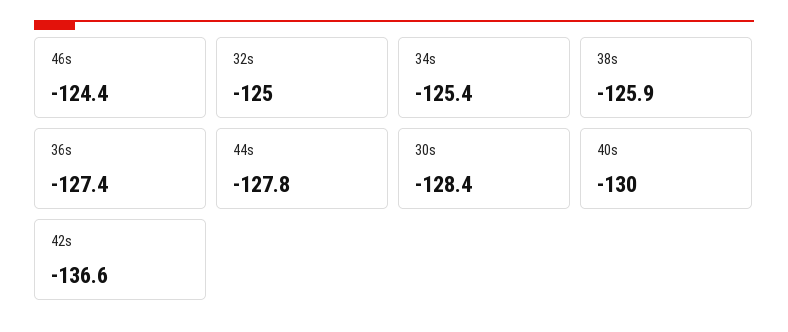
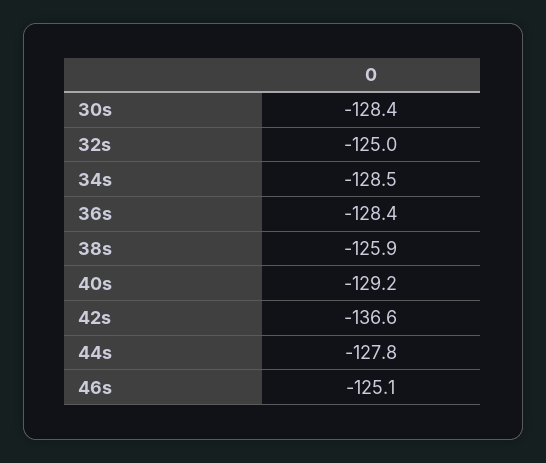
46s: -124.4 -> -125.1
34s: -125.4 -> -128.5
36s: -127.4 -> -128.4
40s: -130 -> -129.2

